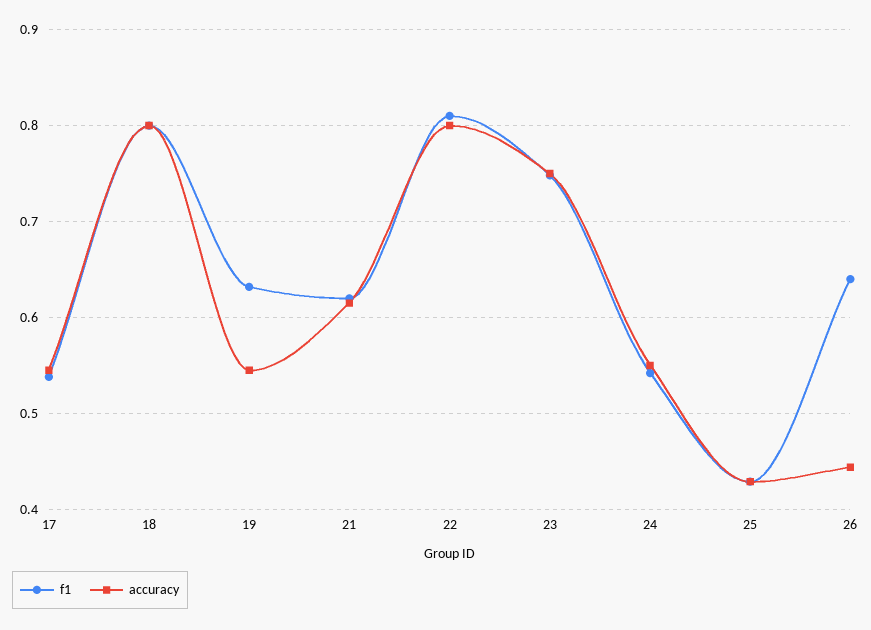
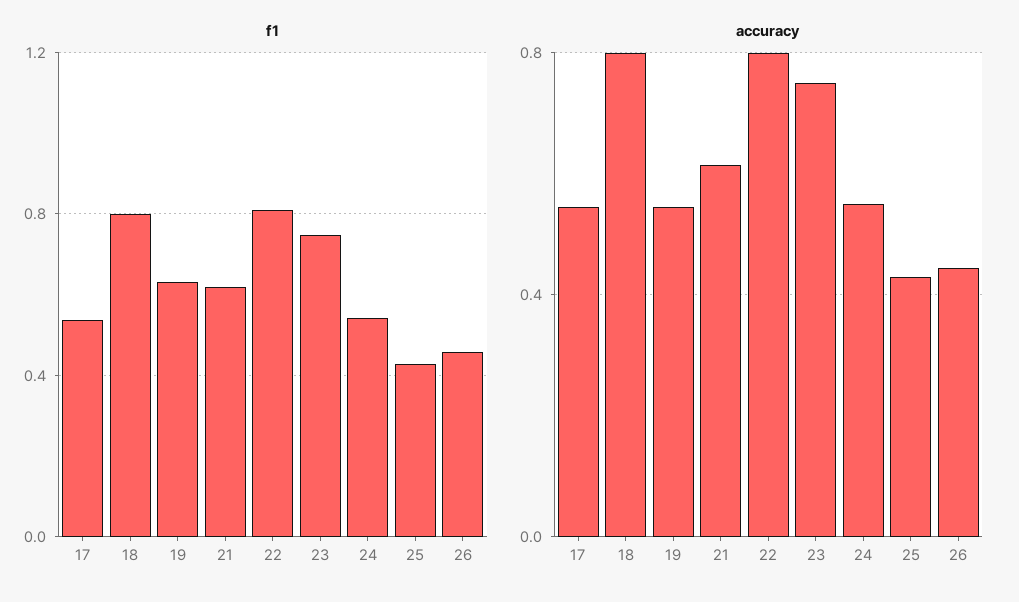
f1, 26: 0.64 -> 0.45

